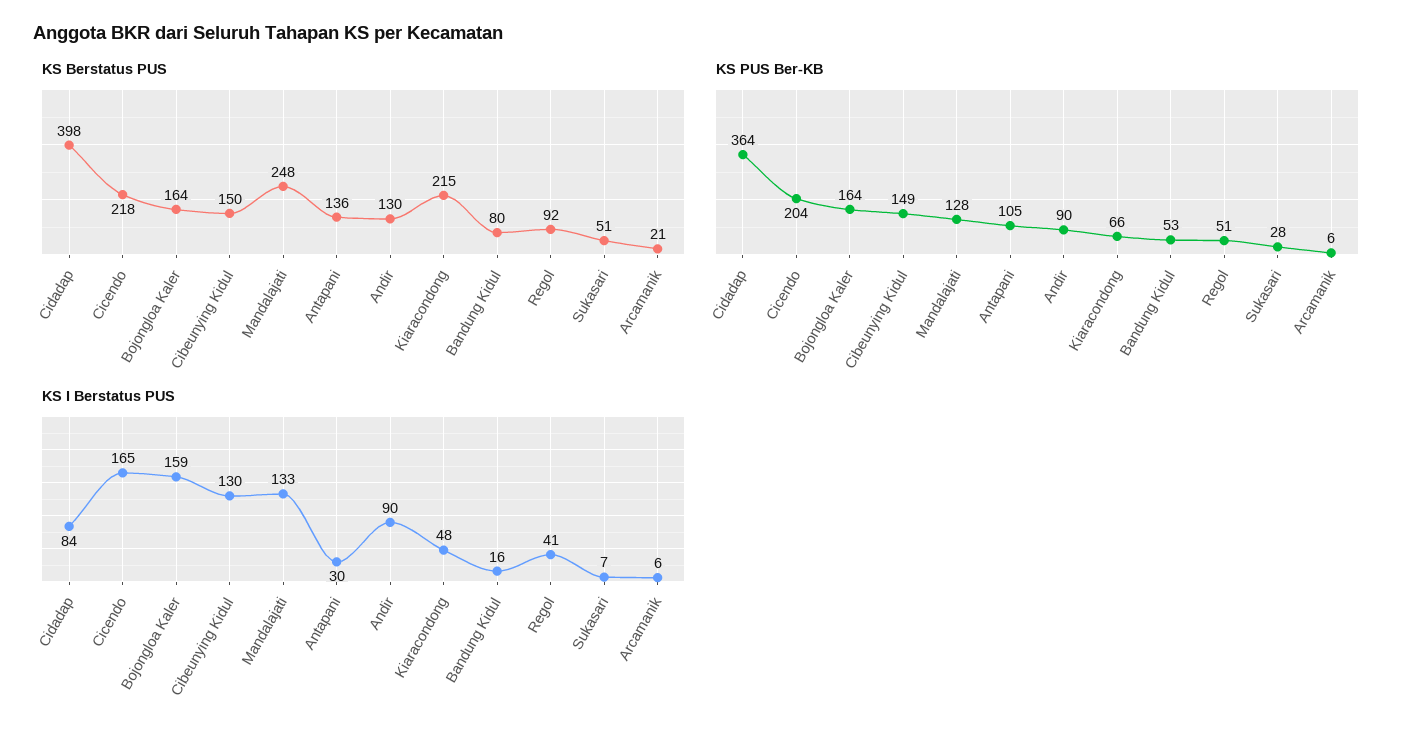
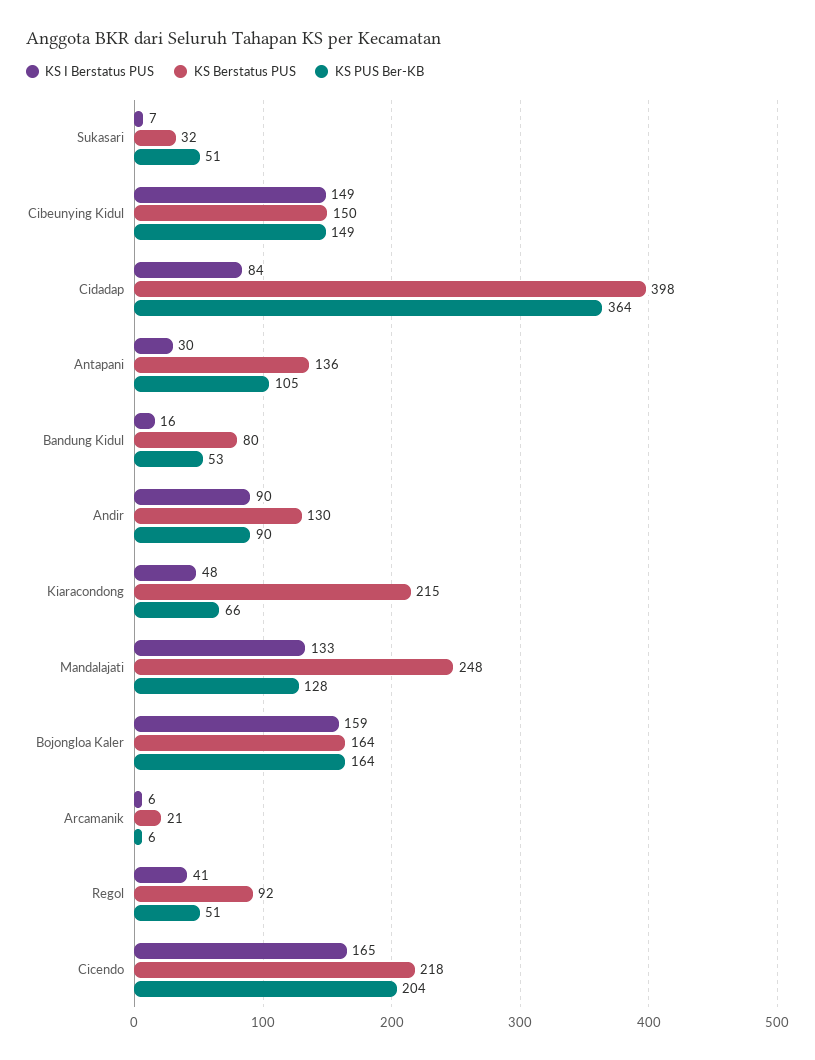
KS Berstatus PUS, Sukasari: 51 -> 32
KS PUS Ber-KB, Sukasari: 28 -> 51
KS I Berstatus PUS, Cibeunying Kidul: 130 -> 149

